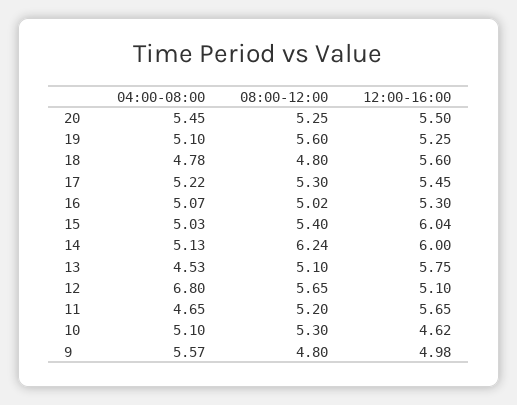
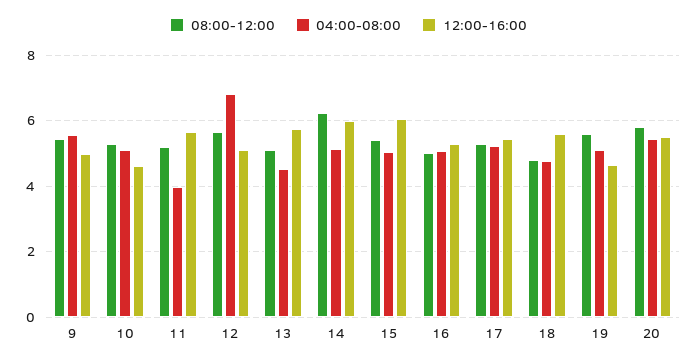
08:00-12:00, 20: 5.25 -> 5.8
12:00-16:00, 19: 5.25 -> 4.6
04:00-08:00, 11: 4.65 -> 4
08:00-12:00, 9: 4.8 -> 5.4

